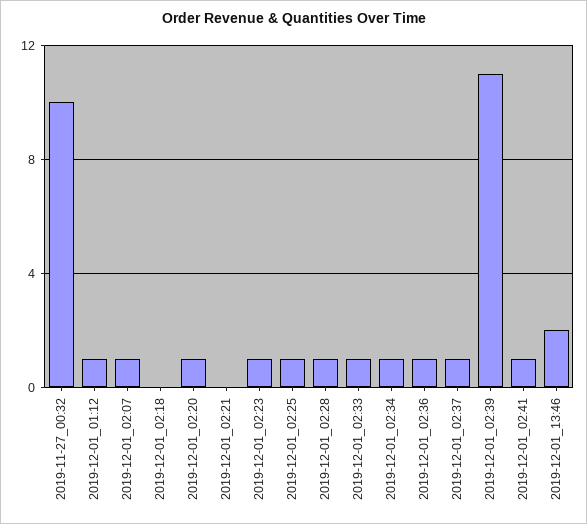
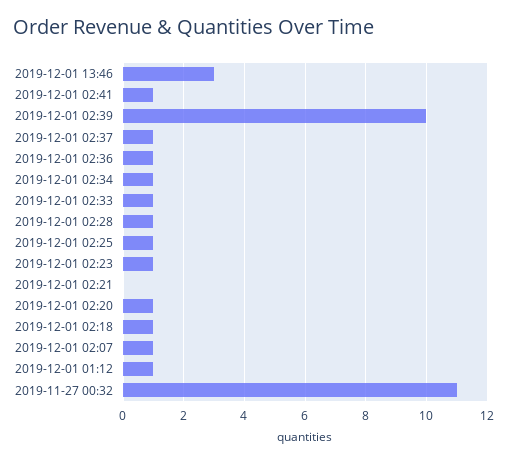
2019-11-27_00:32: 10 -> 11
2019-12-01_02:18: 0 -> 1
2019-12-01_02:39: 11 -> 10
2019-12-01_13:46: 2 -> 3

